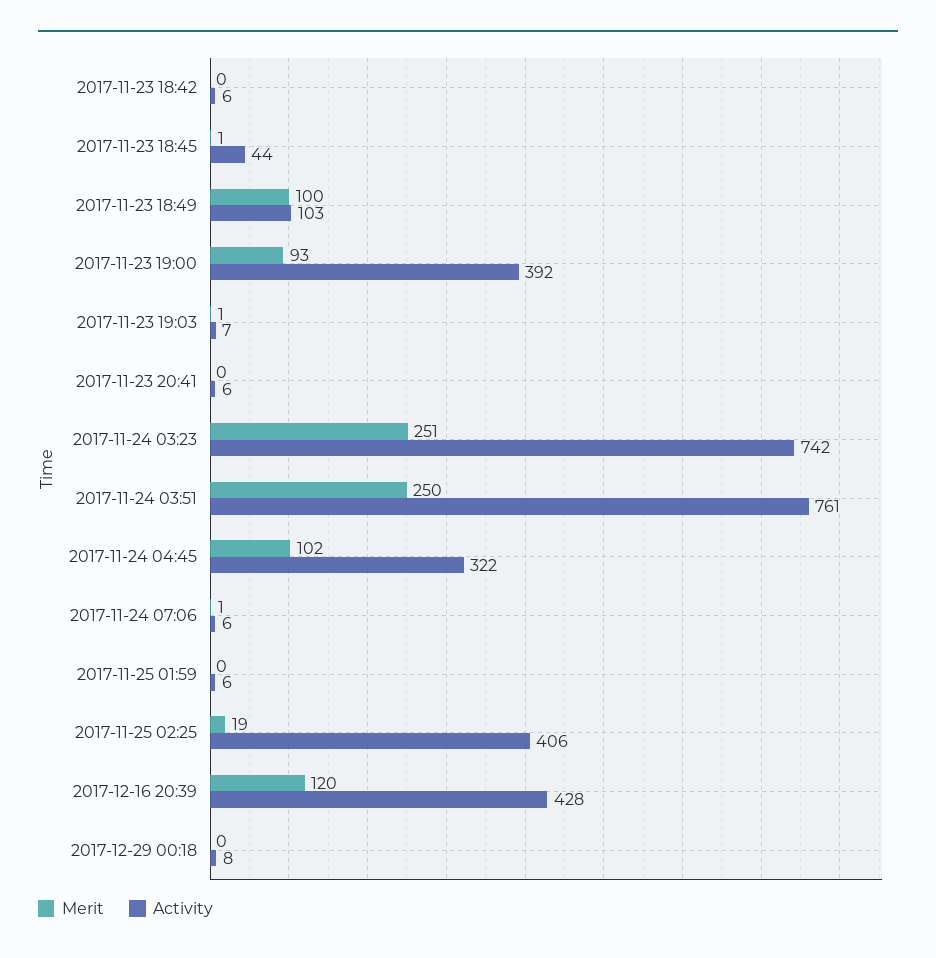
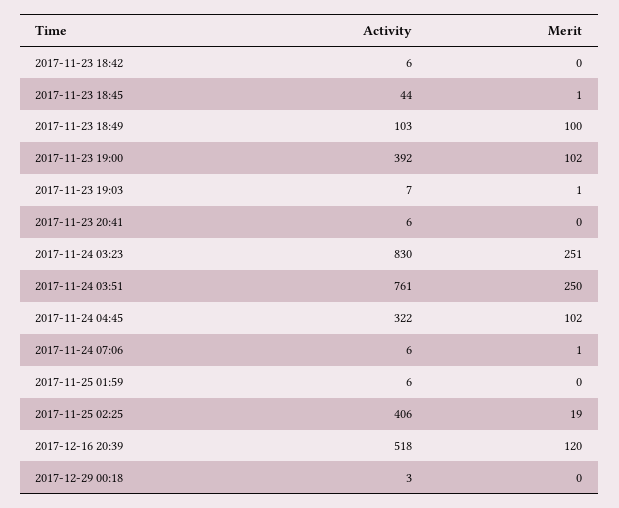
Merit, 2017-11-23 19:00: 93 -> 102
Activity, 2017-11-24 03:23: 742 -> 830
Activity, 2017-12-16 20:39: 428 -> 518
Activity, 2017-12-29 00:18: 8 -> 3

